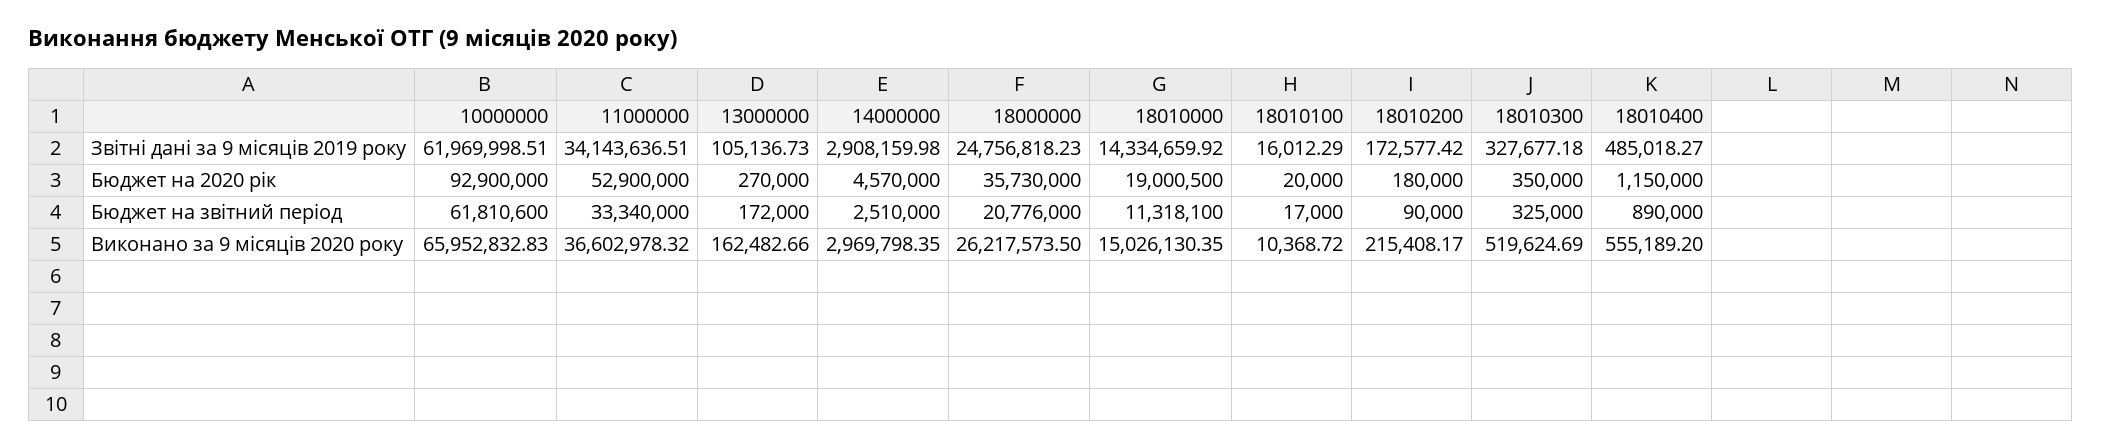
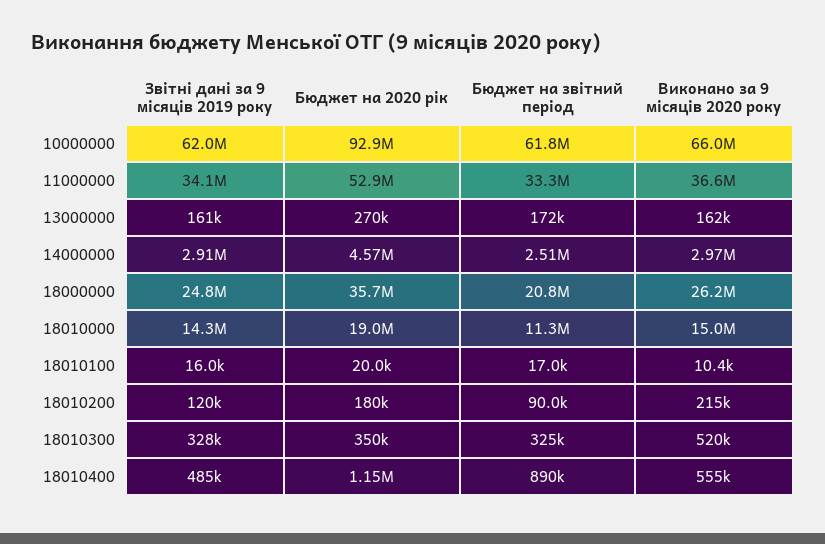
13000000, Звітні дані за 9 місяців 2019 року: 105136.73 -> 161000
18010200, Звітні дані за 9 місяців 2019 року: 172577.42 -> 120000

